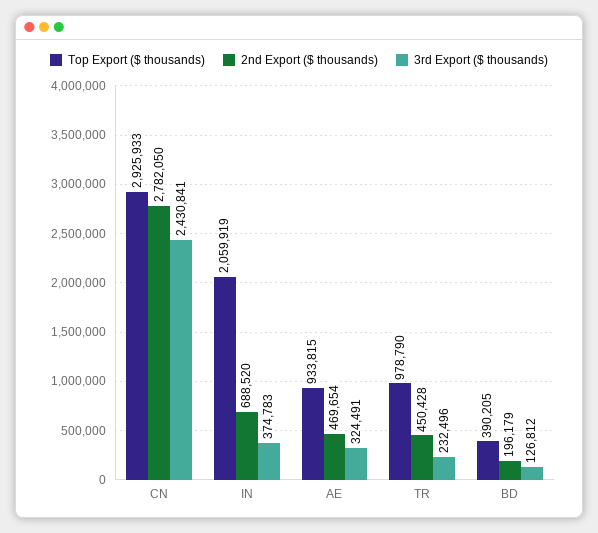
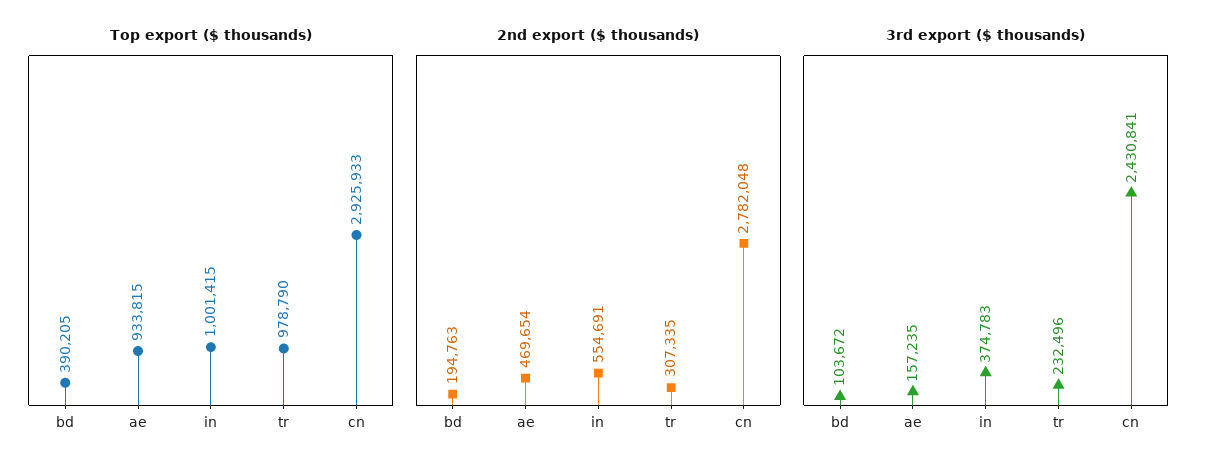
2nd Export ($ thousands), CN: 2782050 -> 2782048
Top Export ($ thousands), IN: 2059919 -> 1001415
2nd Export ($ thousands), IN: 688520 -> 554691
3rd Export ($ thousands), AE: 324491 -> 157235
2nd Export ($ thousands), TR: 450428 -> 307335
2nd Export ($ thousands), BD: 196179 -> 194763
3rd Export ($ thousands), BD: 126812 -> 103672

